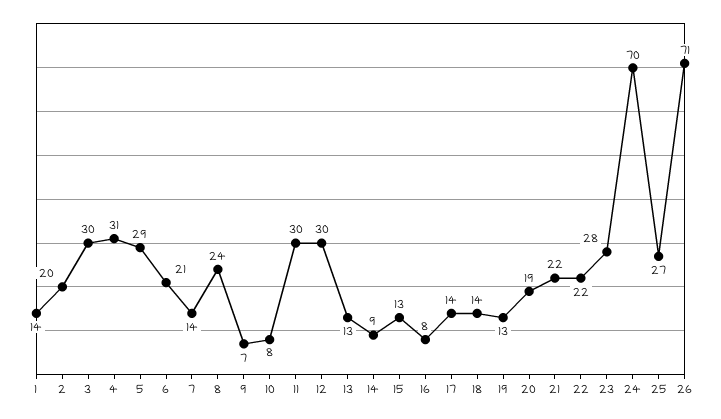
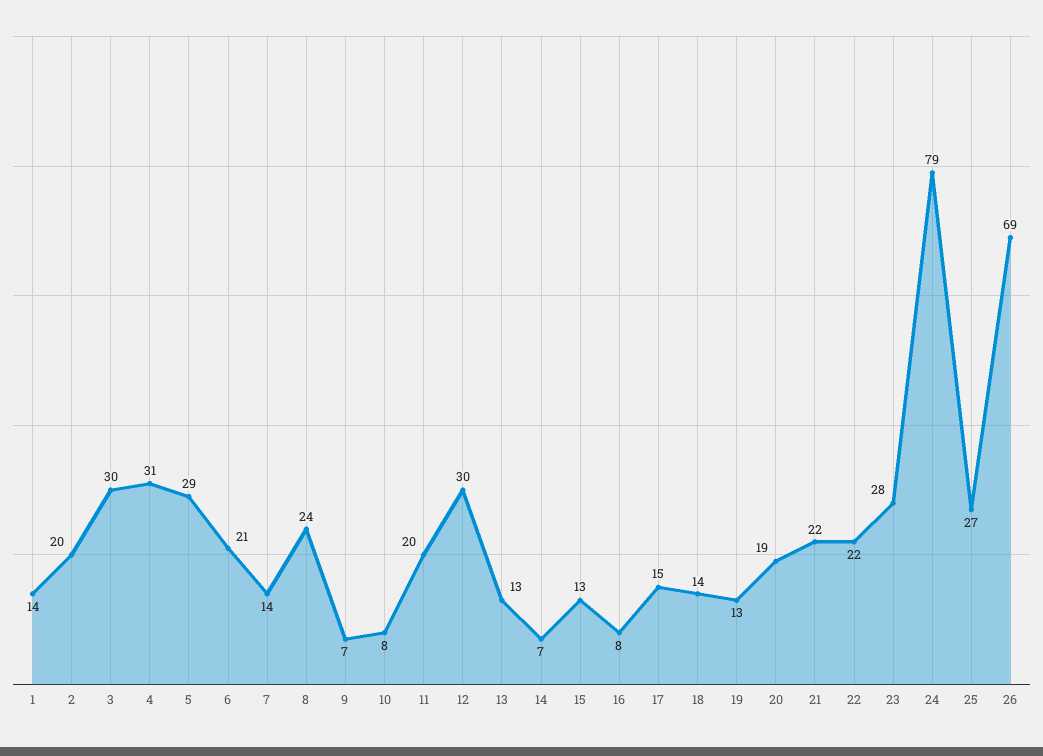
11: 30 -> 20
14: 9 -> 7
17: 14 -> 15
24: 70 -> 79
26: 71 -> 69

